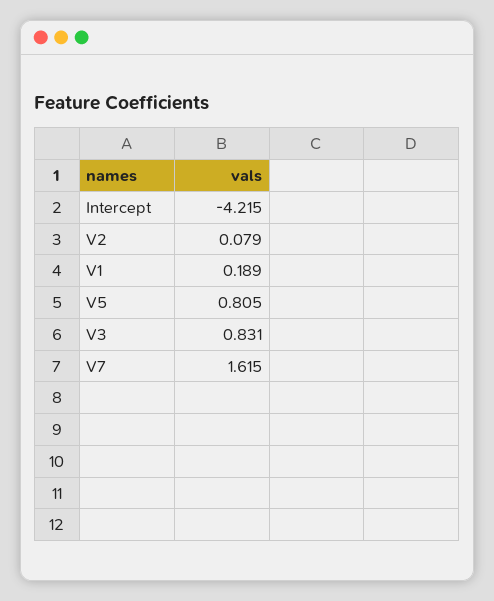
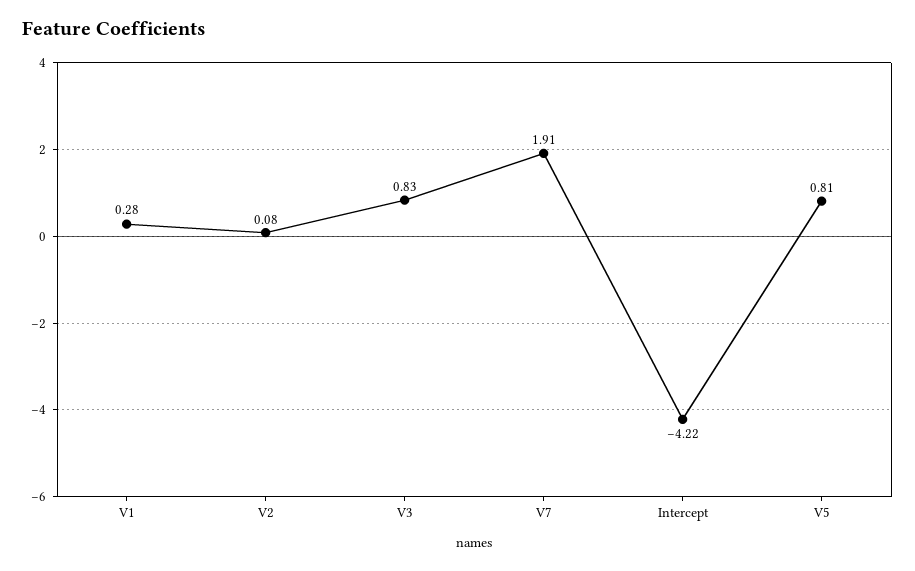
V1: 0.189 -> 0.28
V7: 1.615 -> 1.91

